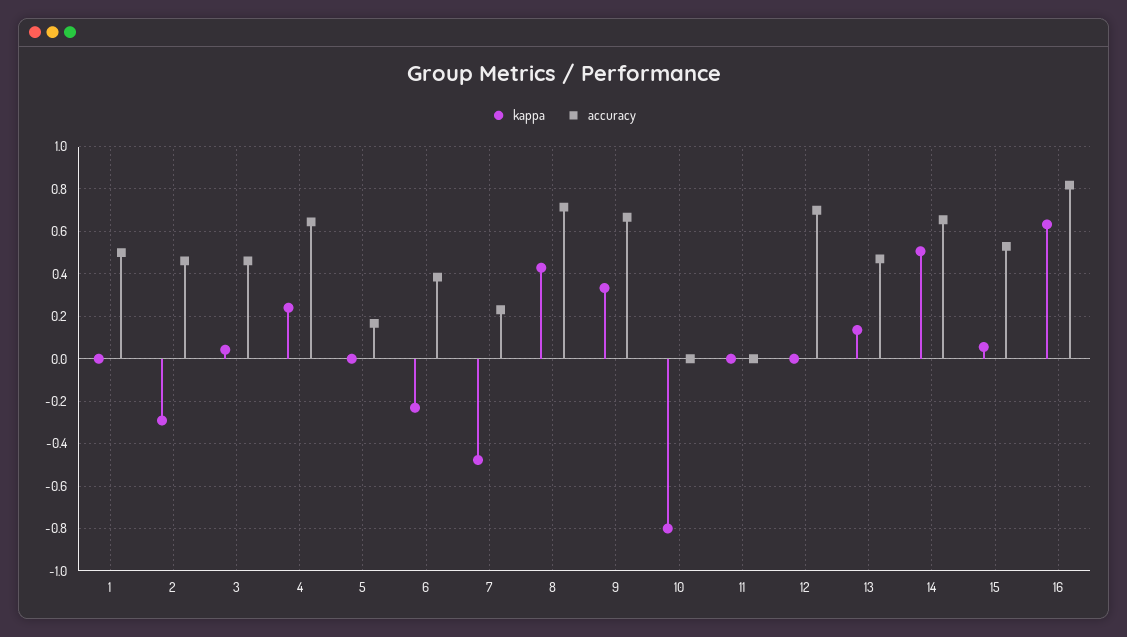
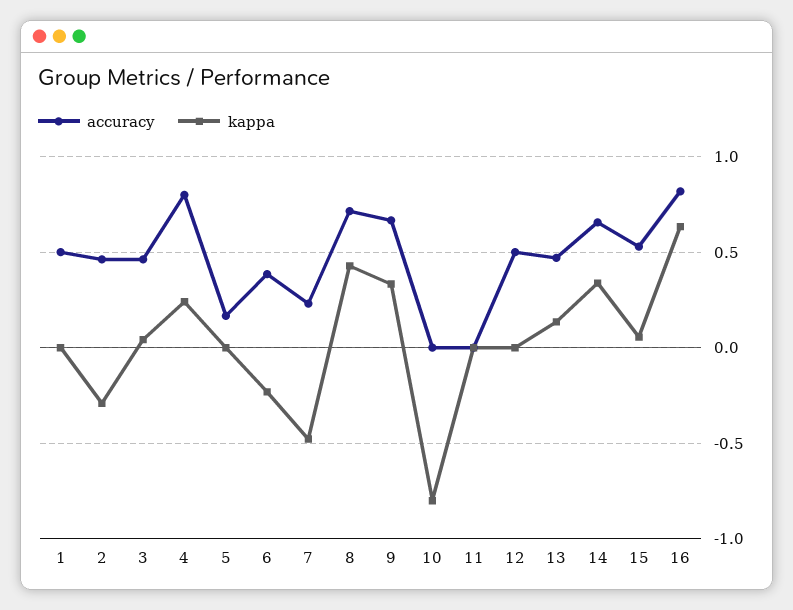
accuracy, 4: 0.65 -> 0.8
accuracy, 12: 0.7 -> 0.5
kappa, 14: 0.5 -> 0.35

